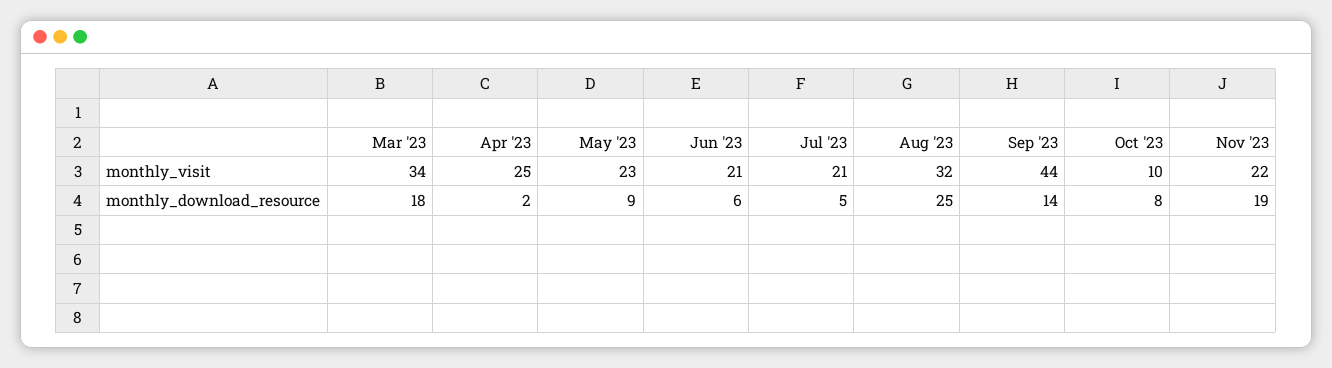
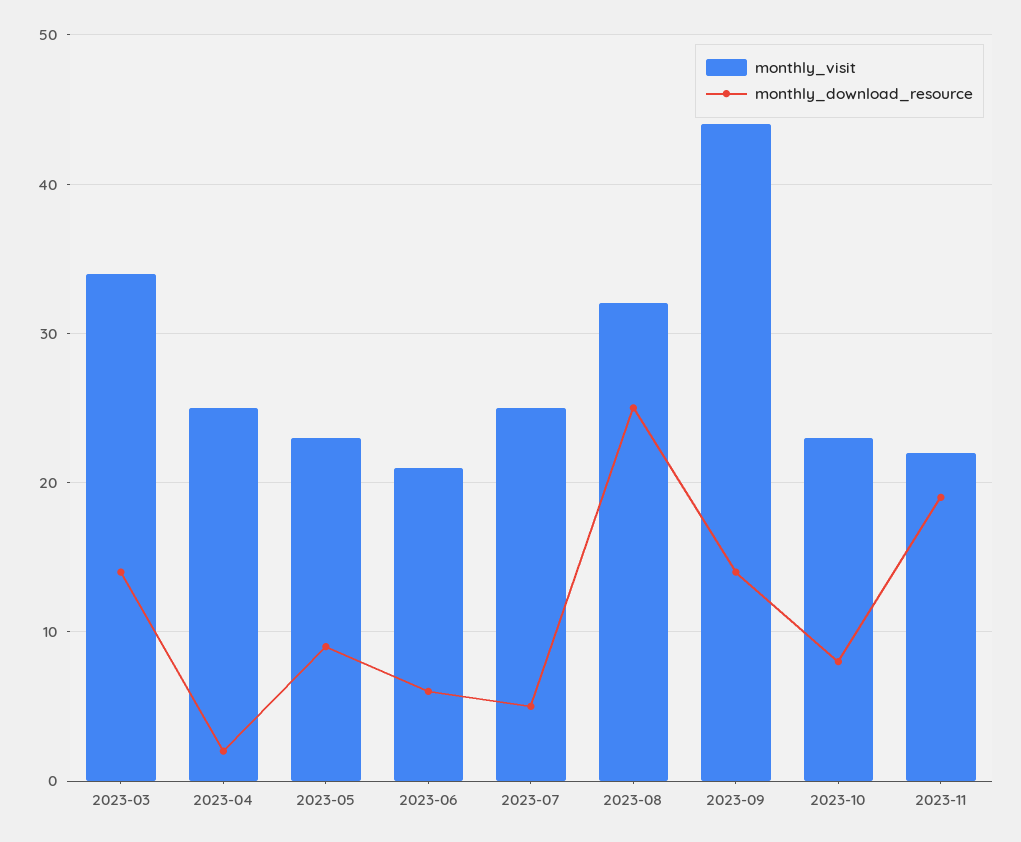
monthly_visit, Jul '23: 21 -> 25
monthly_visit, Oct '23: 10 -> 23
monthly_download_resource, Mar '23: 18 -> 14

